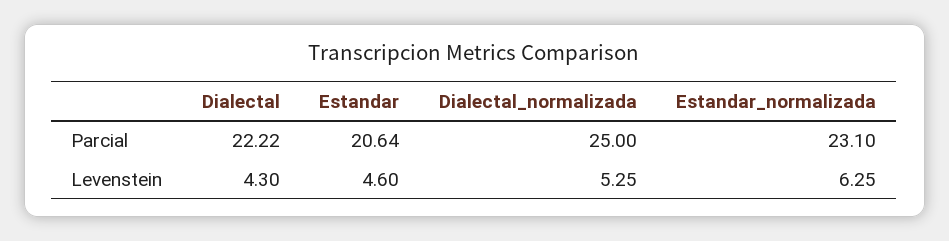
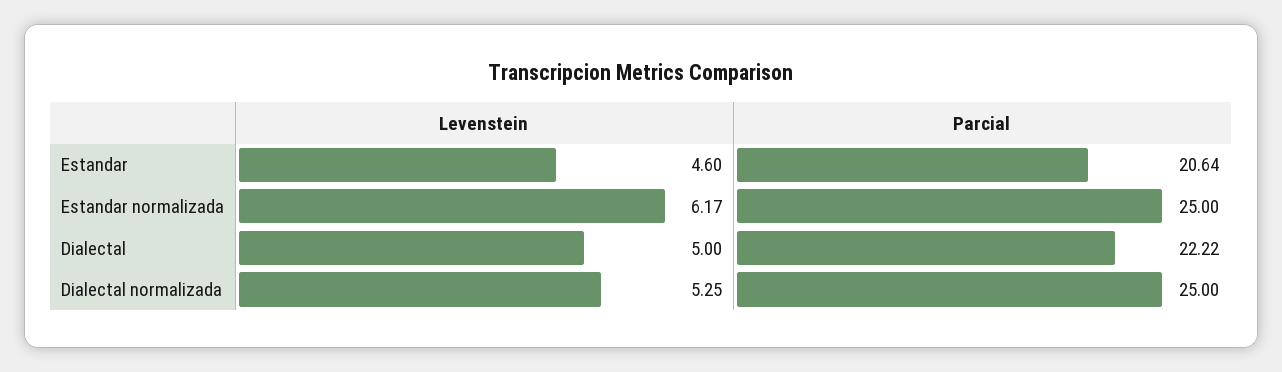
Estandar_normalizada, Parcial: 23.1 -> 25
Dialectal, Levenstein: 4.3 -> 5
Estandar_normalizada, Levenstein: 6.25 -> 6.17

